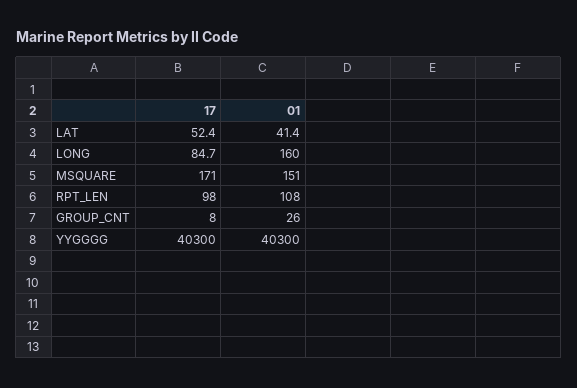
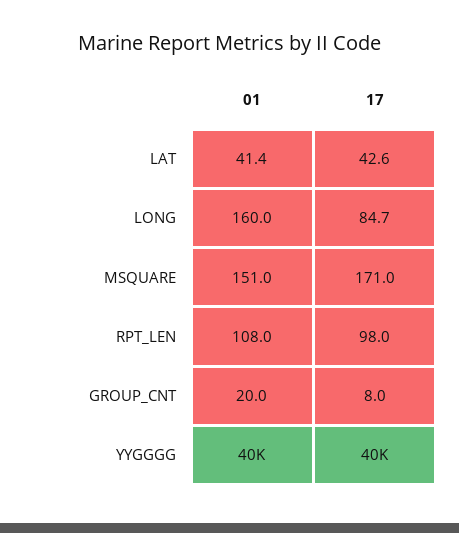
17, LAT: 52.4 -> 42.6
01, GROUP_CNT: 26 -> 20

